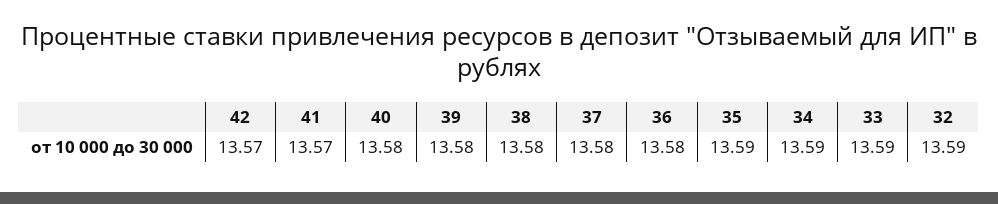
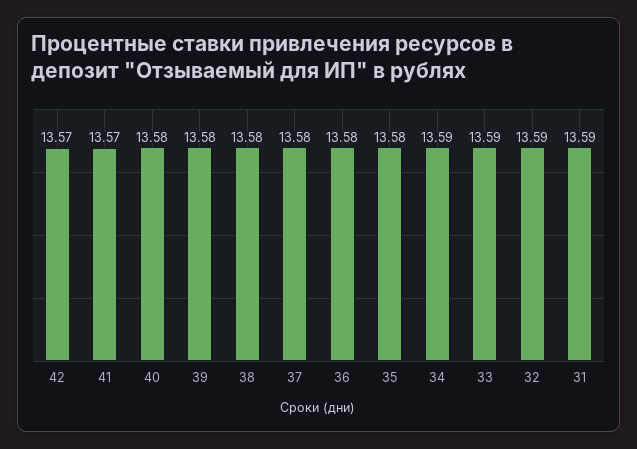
35: 13.59 -> 13.58
31: none -> 13.59

